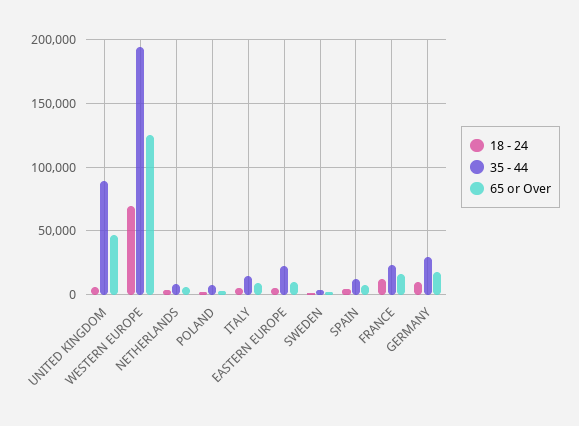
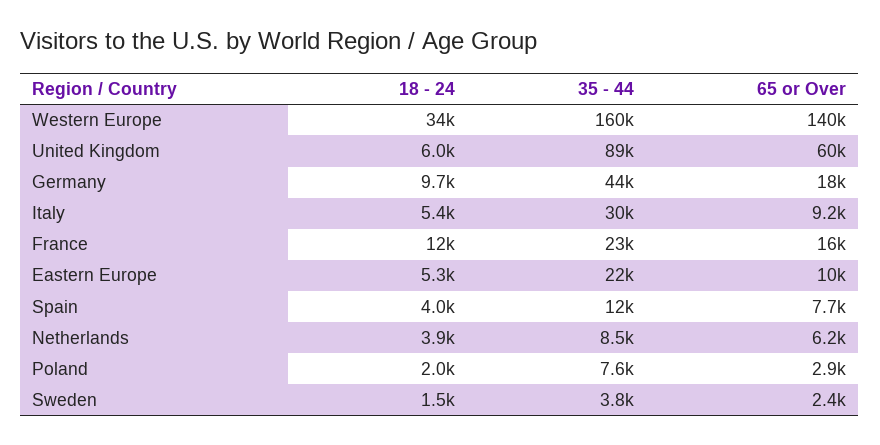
65 or Over, UNITED KINGDOM: 45000 -> 60000
18 - 24, WESTERN EUROPE: 70000 -> 34000
35 - 44, WESTERN EUROPE: 195000 -> 160000
65 or Over, WESTERN EUROPE: 125000 -> 140000
35 - 44, ITALY: 15000 -> 30000
35 - 44, GERMANY: 30000 -> 44000

